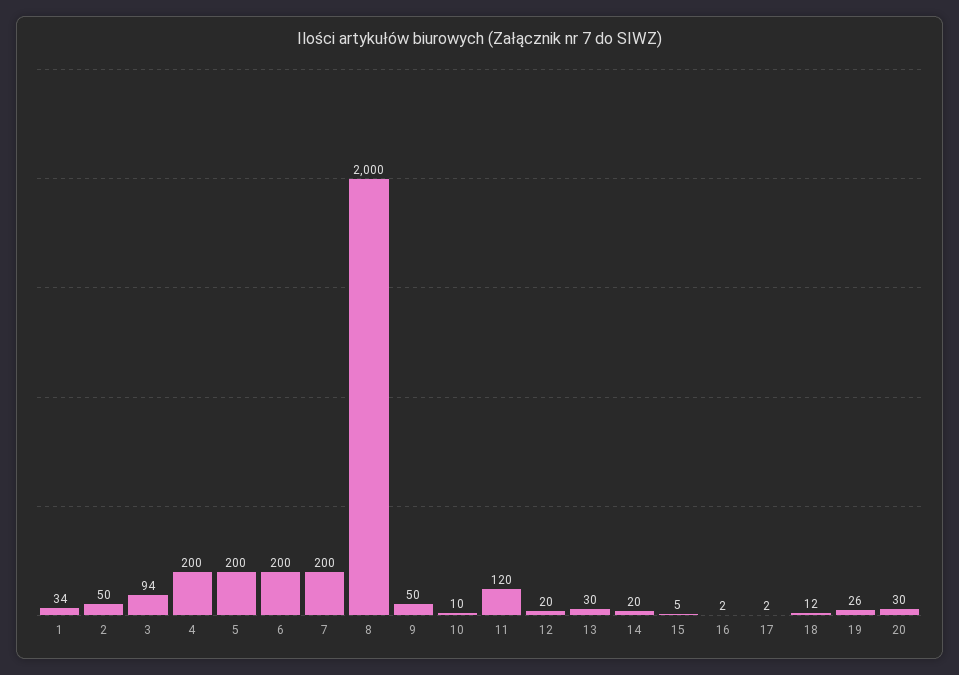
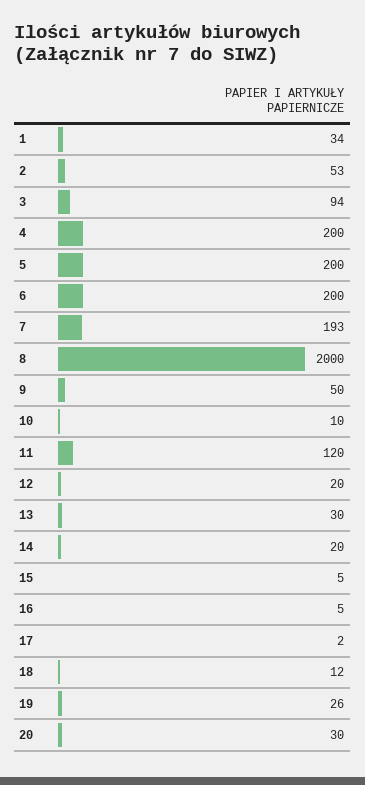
2: 50 -> 53
7: 200 -> 193
16: 2 -> 5

